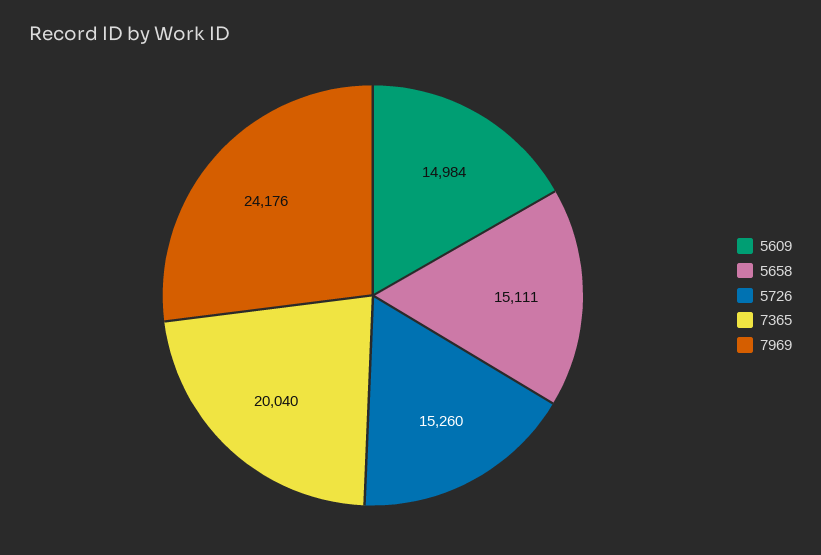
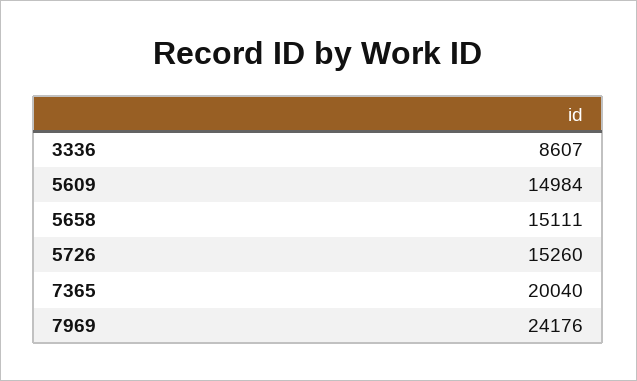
3336: none -> 8607

